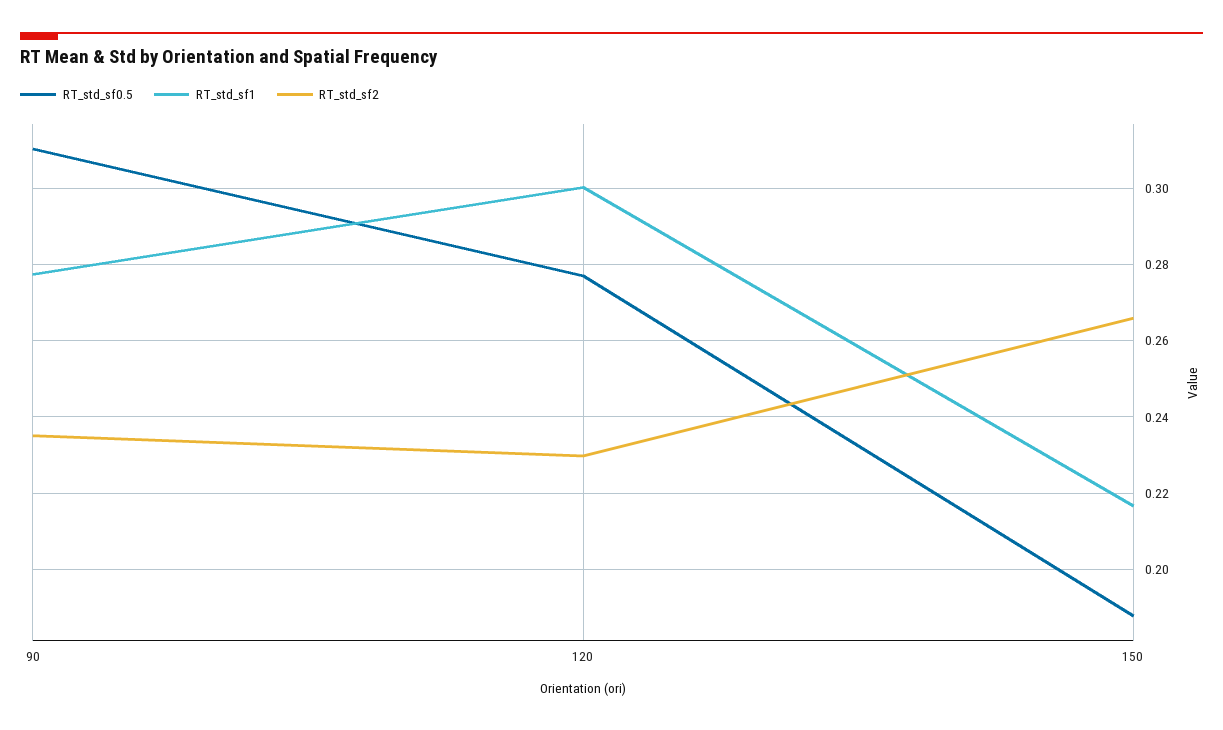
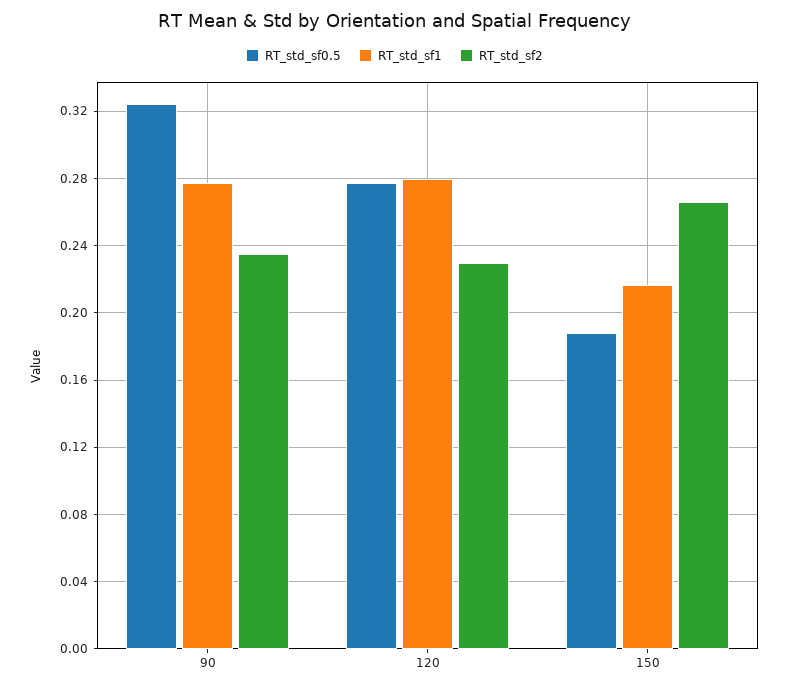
RT_std_sf0.5, 90: 0.31 -> 0.325
RT_std_sf1, 120: 0.3 -> 0.28

